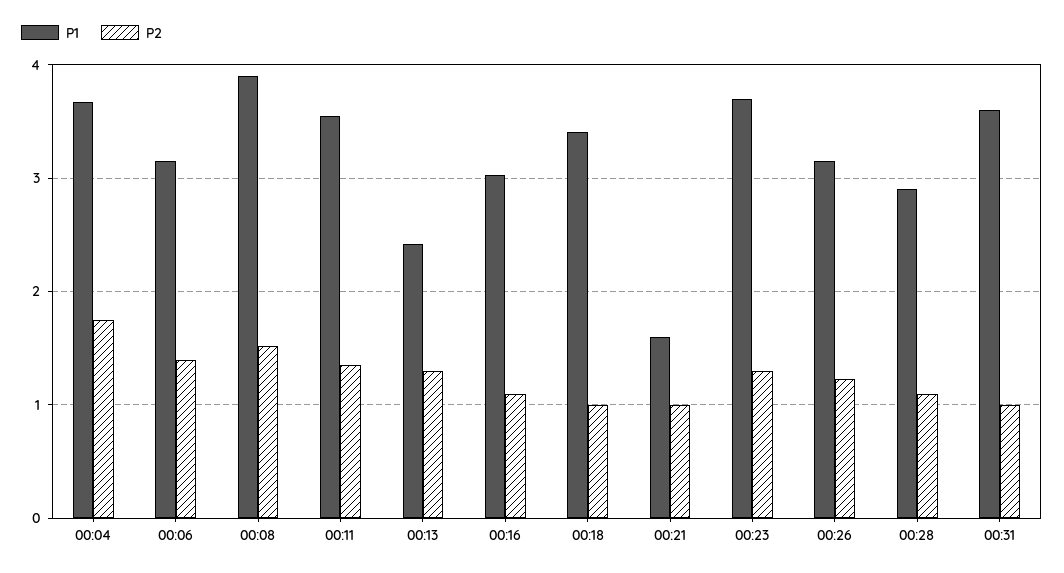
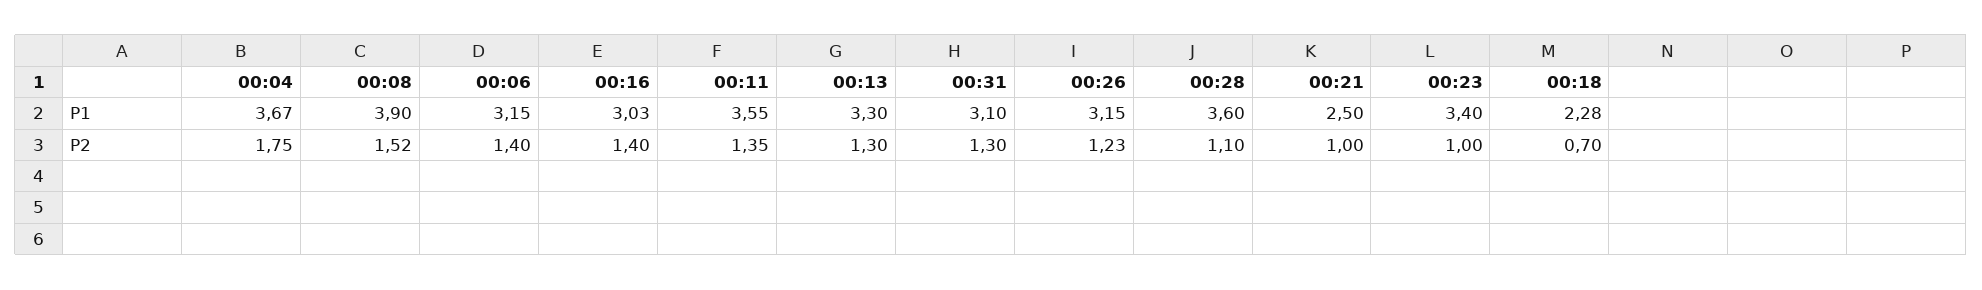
P1, 00:13: 2.4 -> 3.3
P2, 00:16: 1.1 -> 1.4
P1, 00:18: 3.4 -> 2.28
P2, 00:18: 1 -> 0.7
P1, 00:21: 1.6 -> 2.5
P1, 00:23: 3.7 -> 3.4
P2, 00:23: 1.3 -> 1
P1, 00:28: 2.9 -> 3.6
P1, 00:31: 3.6 -> 3.1
P2, 00:31: 1 -> 1.3

